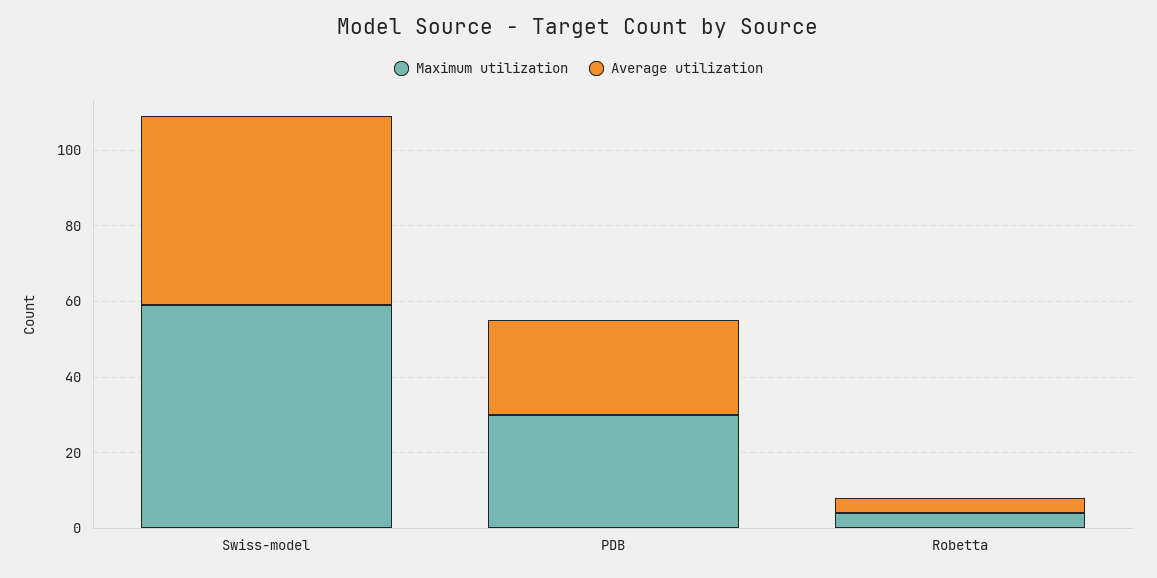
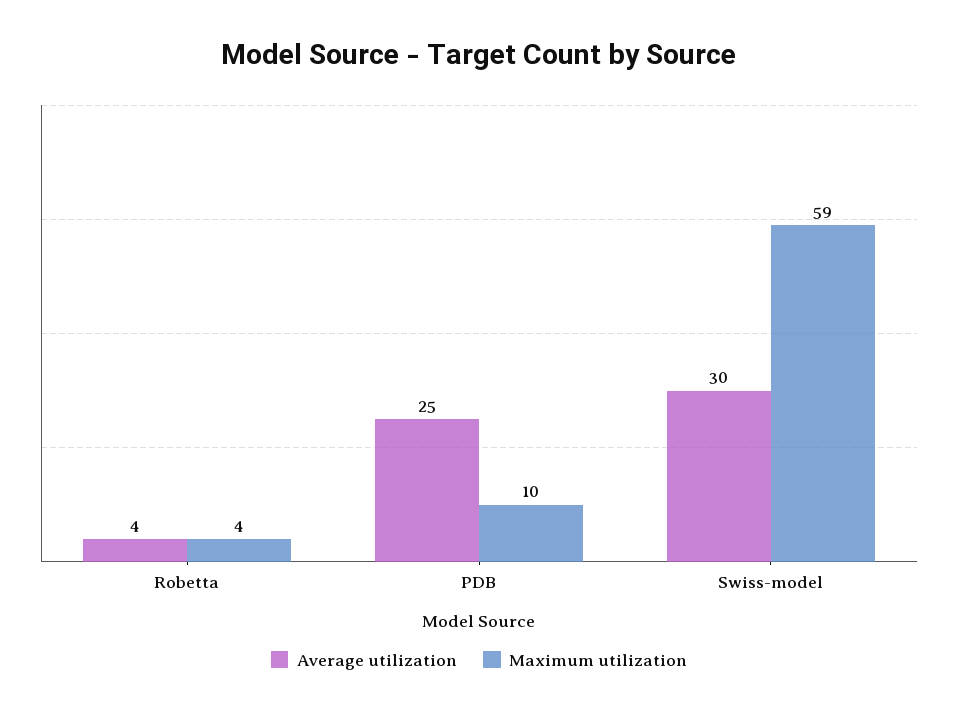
Average utilization, Swiss-model: 50 -> 30
Maximum utilization, PDB: 30 -> 10

